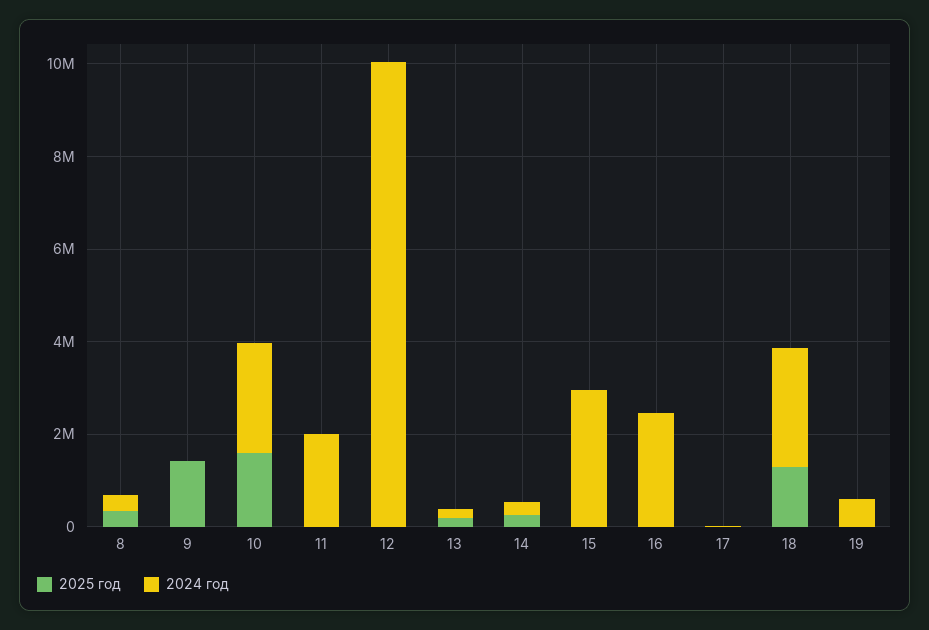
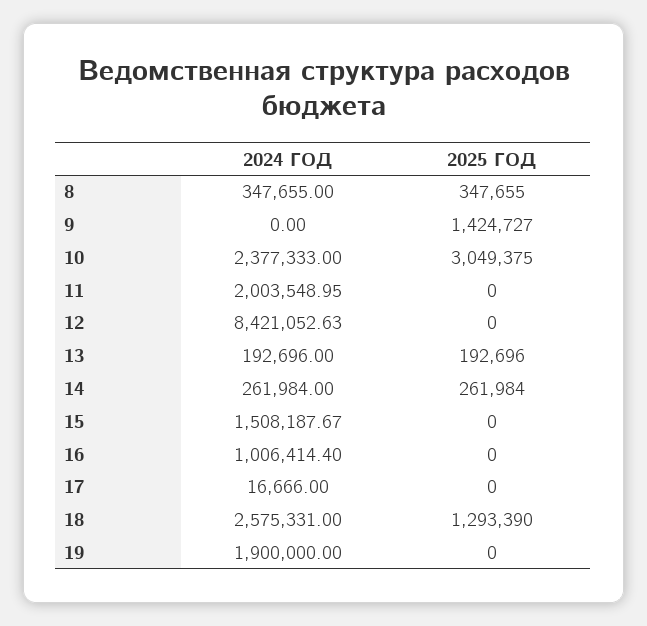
2025 год, 10: 1500000 -> 3049375
2024 год, 12: 10000000 -> 8421052.63
2024 год, 15: 3000000 -> 1508187.67
2024 год, 16: 2500000 -> 1006414.4
2024 год, 19: 500000 -> 1900000

